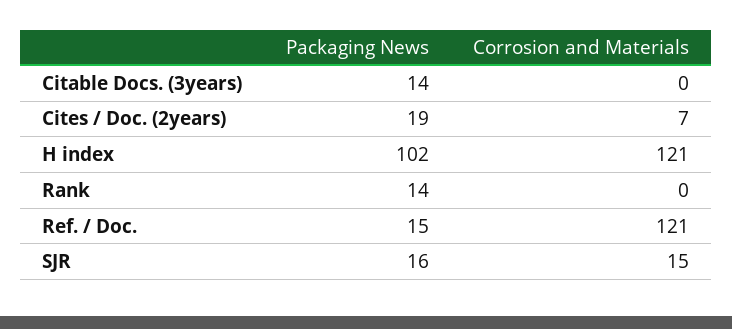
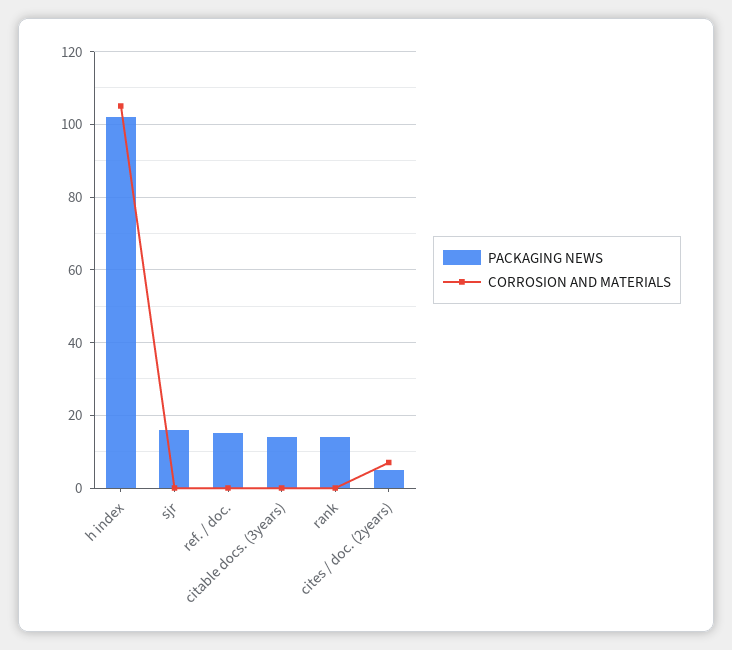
Packaging News, Cites / Doc. (2years): 19 -> 5
Corrosion and Materials, H index: 121 -> 105
Corrosion and Materials, Ref. / Doc.: 121 -> 0
Corrosion and Materials, SJR: 15 -> 0

